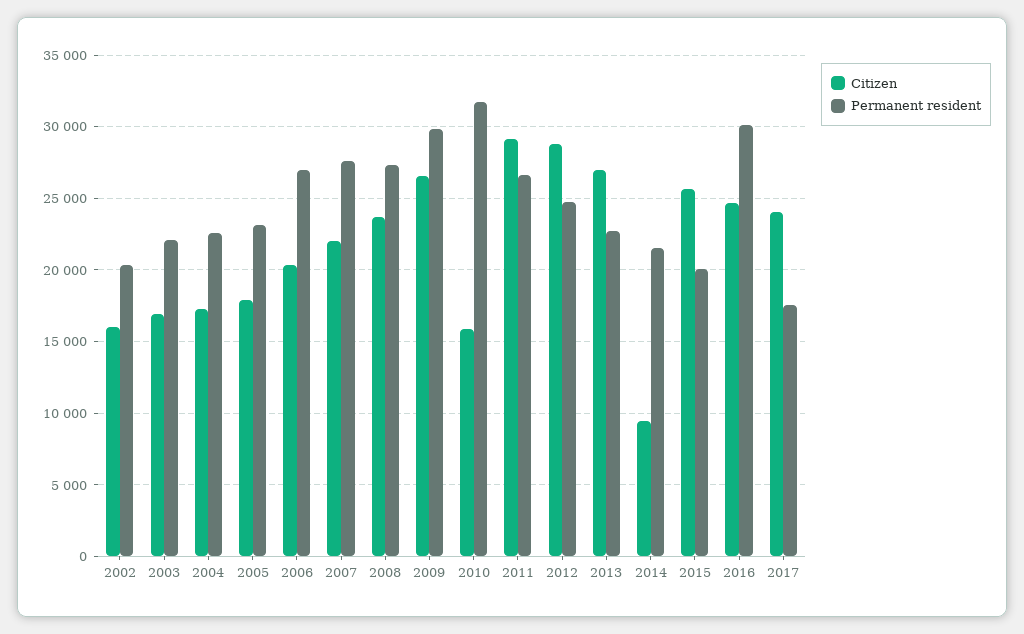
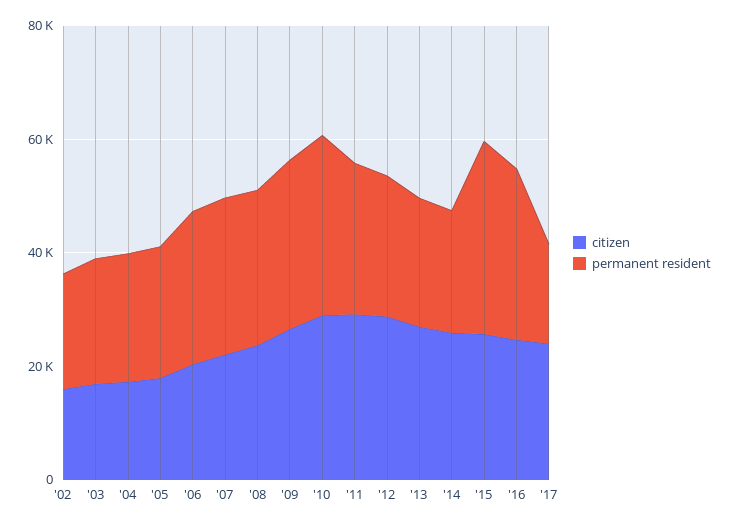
Citizen, 2010: 16000 -> 30000
Citizen, 2014: 9500 -> 25000
Permanent resident, 2015: 20000 -> 35000

